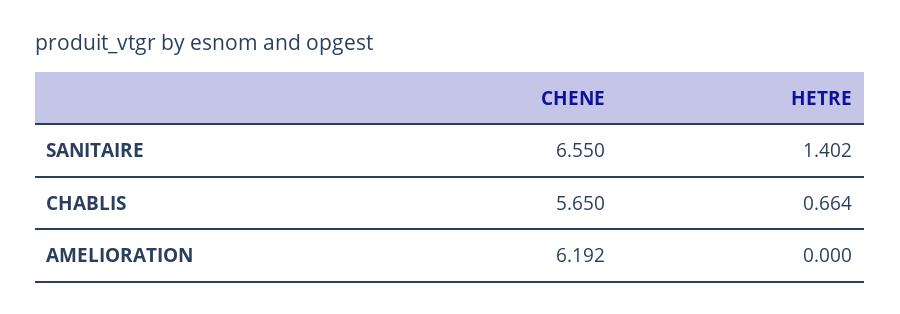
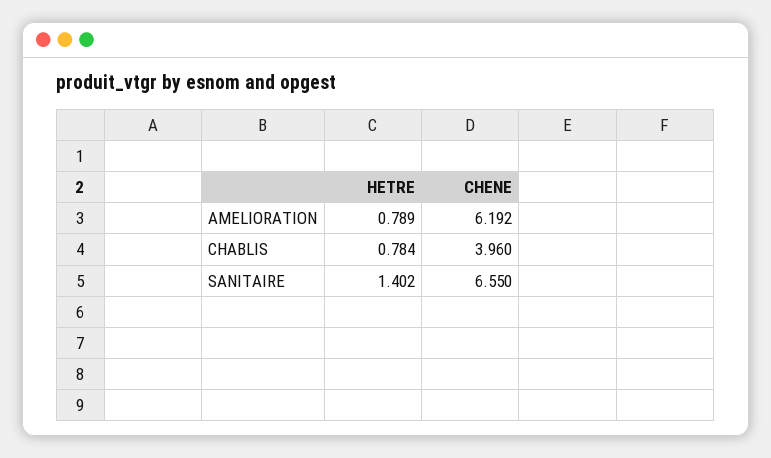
CHENE, CHABLIS: 5.65 -> 3.96
HETRE, CHABLIS: 0.664 -> 0.784
HETRE, AMELIORATION: 0 -> 0.789

